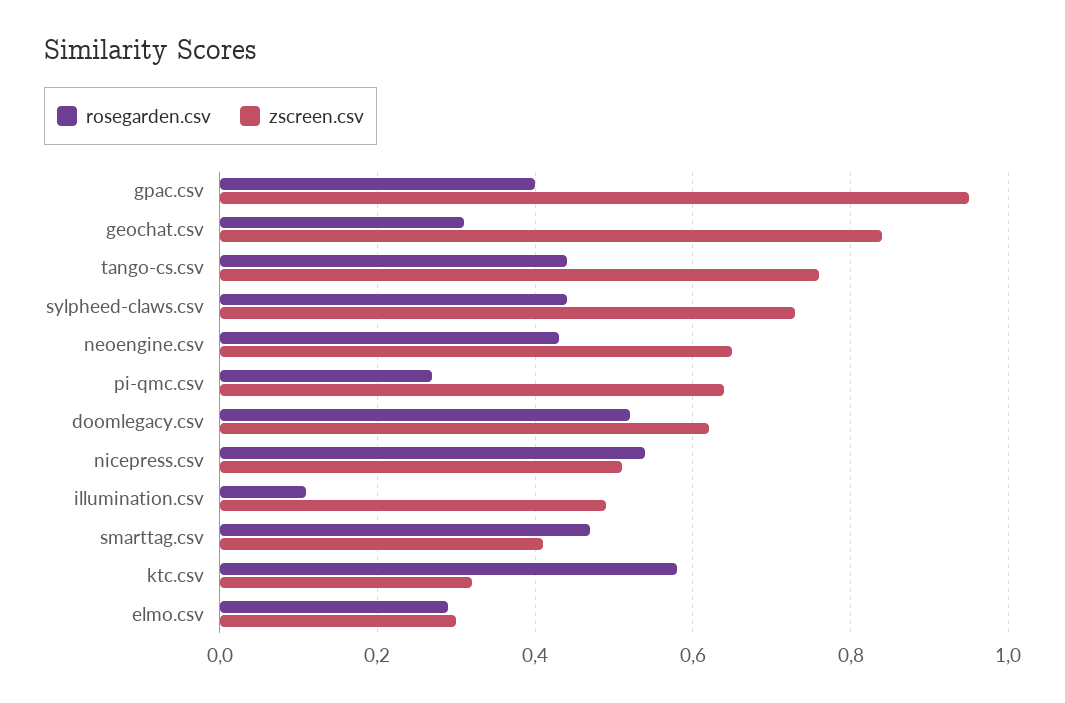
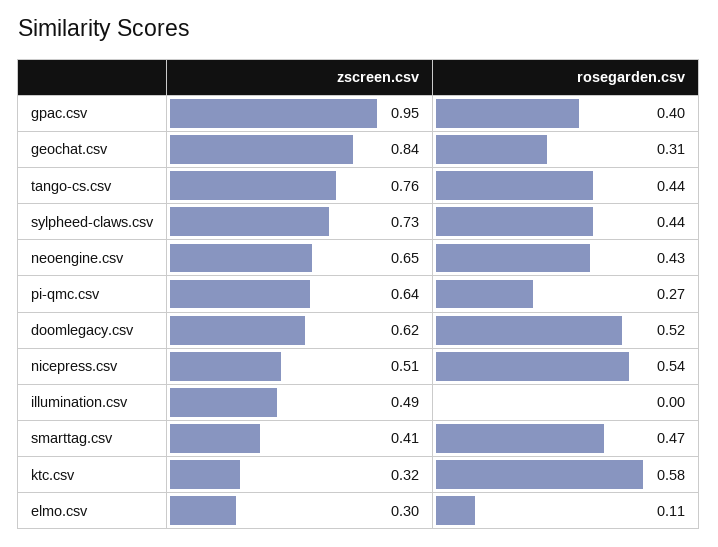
rosegarden.csv, illumination.csv: 0.1 -> 0
rosegarden.csv, elmo.csv: 0.3 -> 0.11

